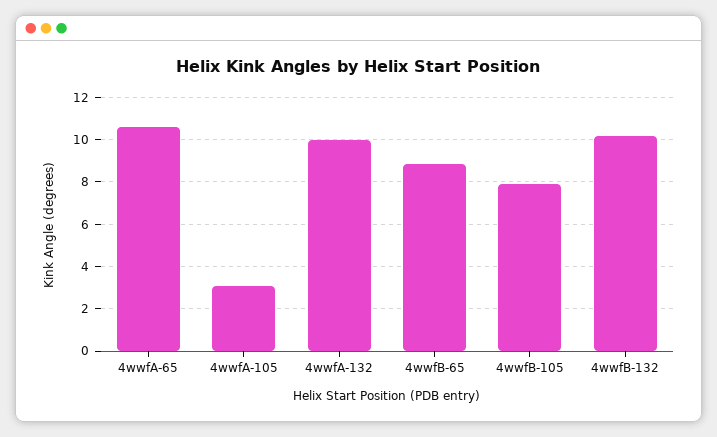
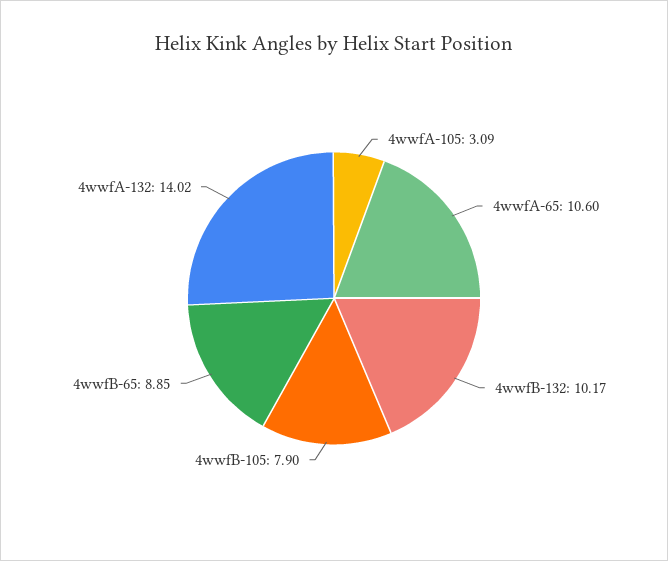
4wwfA-132: 10 -> 14.02

